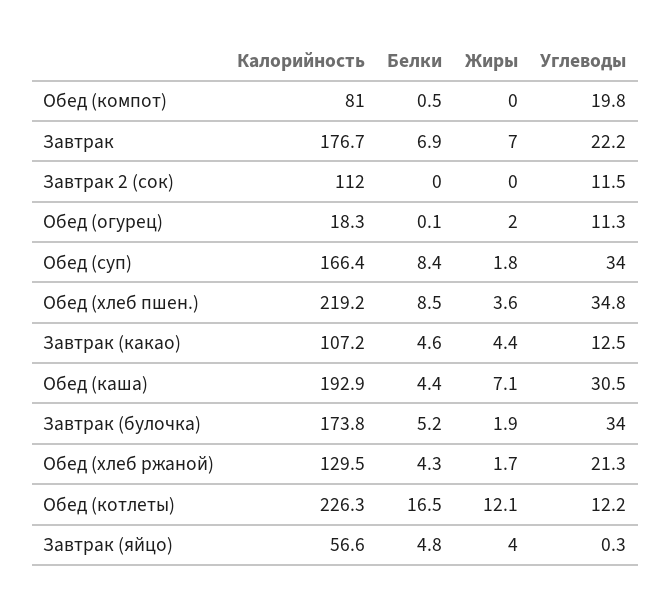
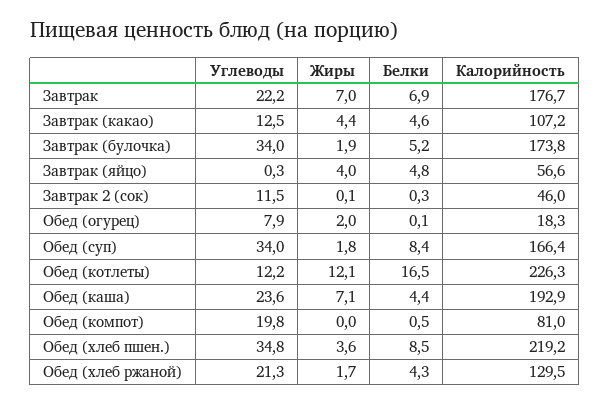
Калорийность, Завтрак 2 (сок): 112 -> 46
Белки, Завтрак 2 (сок): 0 -> 0.3
Жиры, Завтрак 2 (сок): 0 -> 0.1
Углеводы, Обед (огурец): 11.3 -> 7.9
Углеводы, Обед (каша): 30.5 -> 23.6

